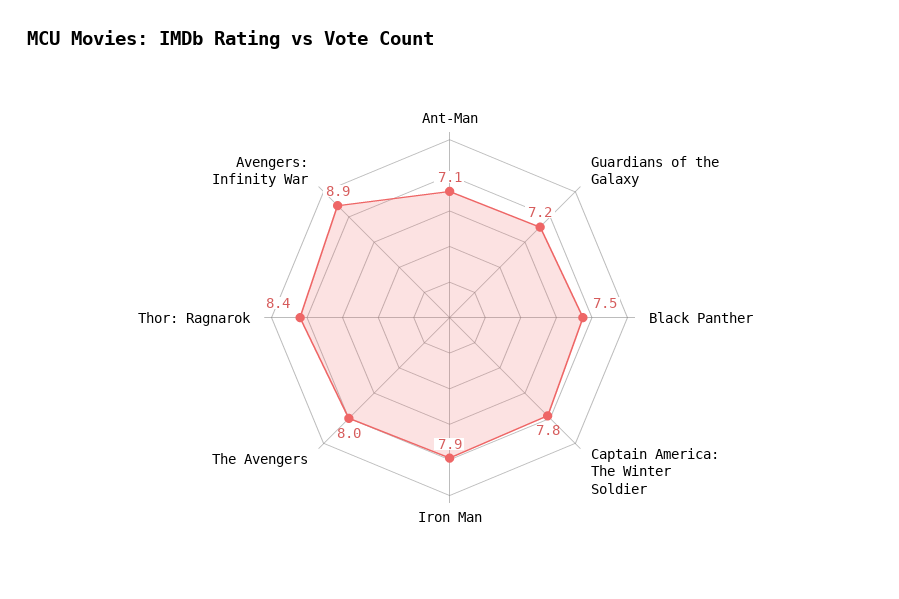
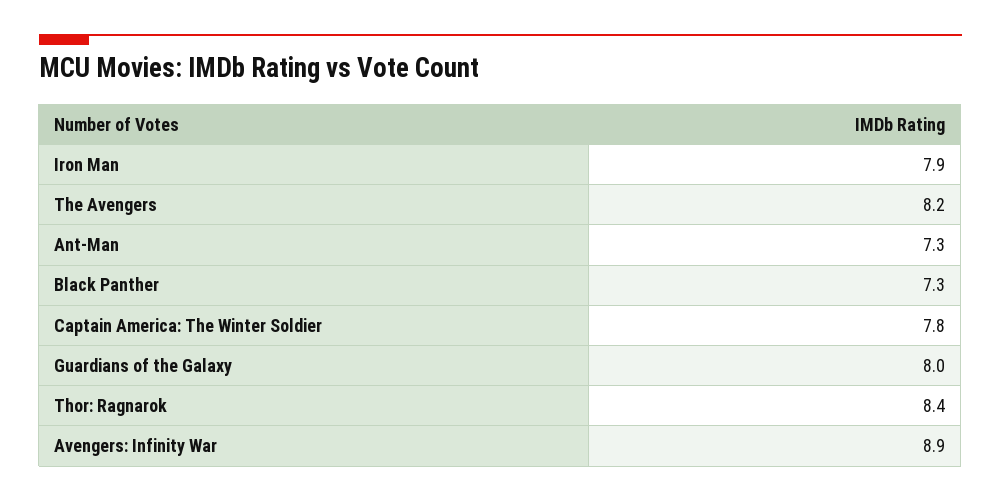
Ant-Man: 7.1 -> 7.3
Guardians of the Galaxy: 7.2 -> 8
Black Panther: 7.5 -> 7.3
The Avengers: 8 -> 8.2

